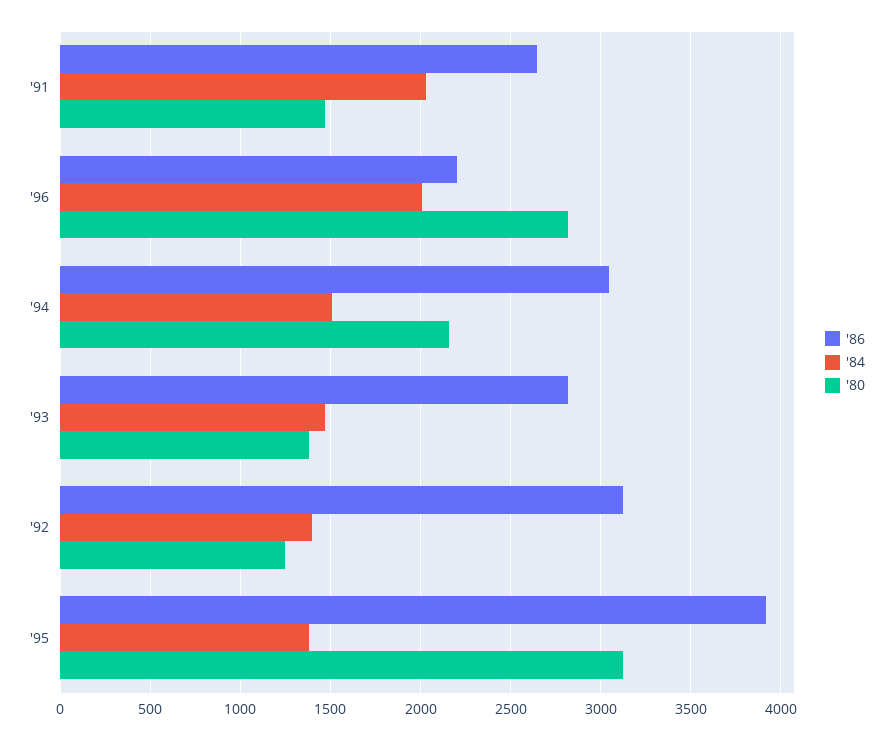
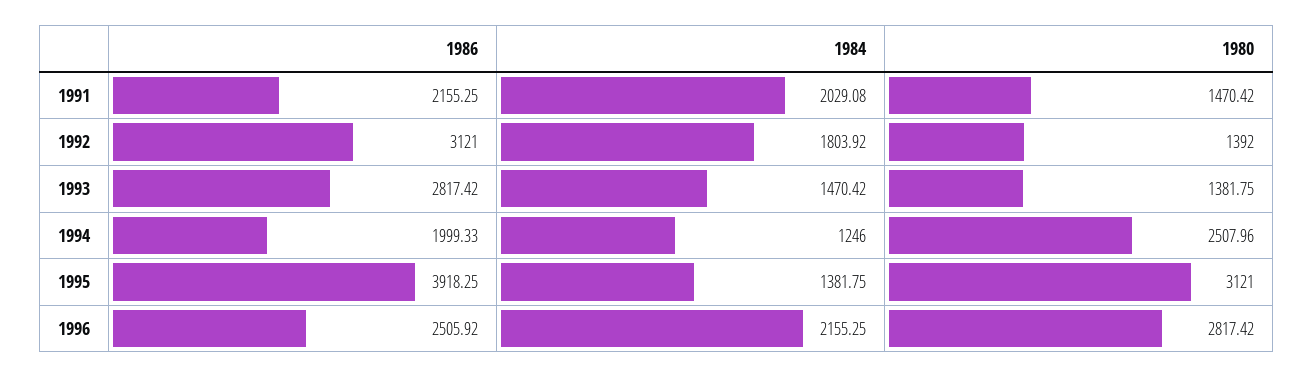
'86, '91: 2650 -> 2155.25
'86, '96: 2200 -> 2505.92
'84, '96: 2000 -> 2155.25
'86, '94: 3050 -> 1999.33
'84, '94: 1500 -> 1246
'80, '94: 2150 -> 2507.96
'84, '92: 1400 -> 1803.92
'80, '92: 1250 -> 1392

